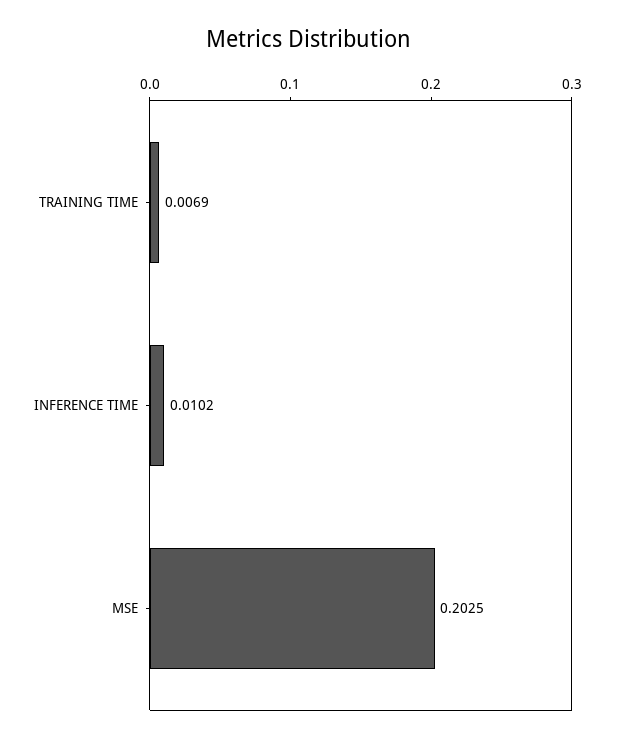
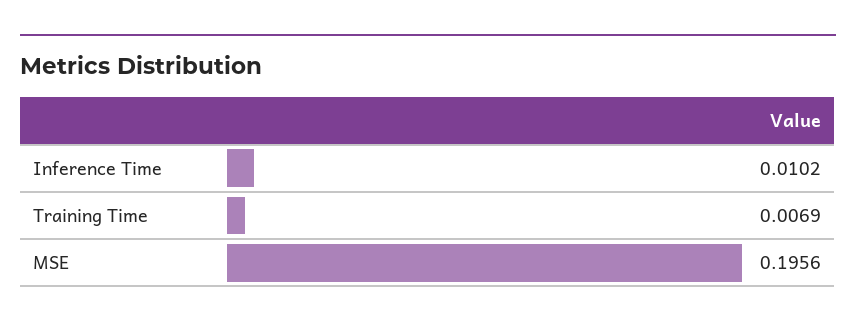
MSE: 0.2025 -> 0.1956

